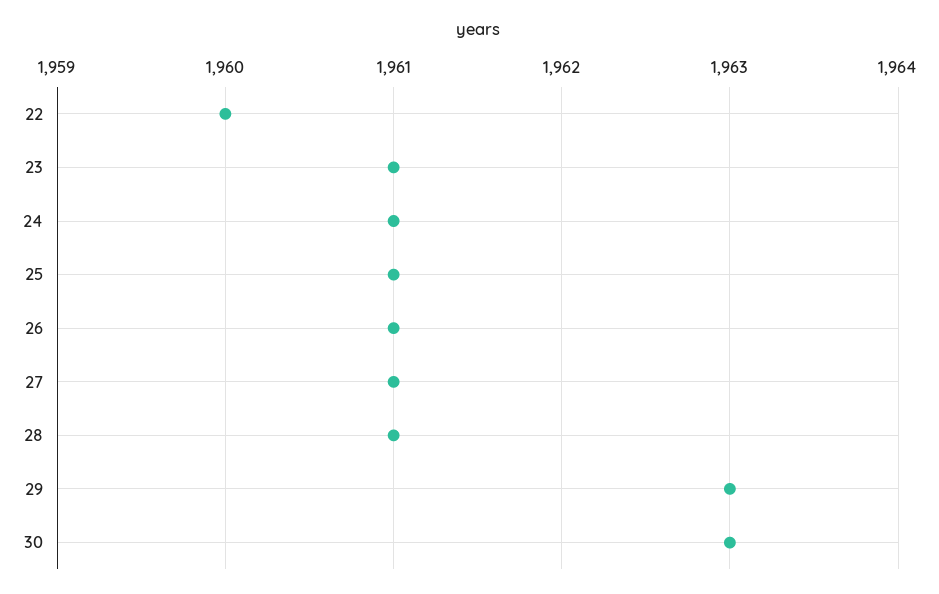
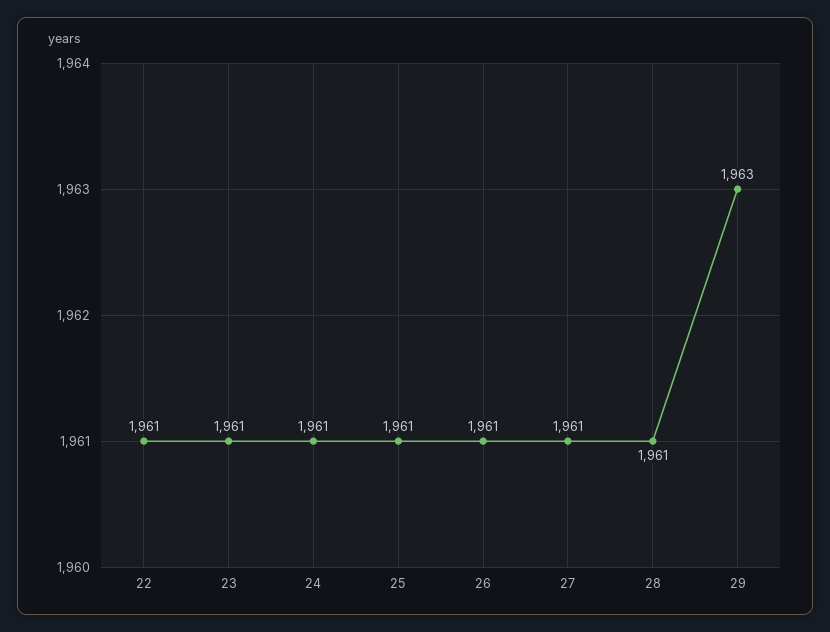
22: 1960 -> 1961
30: 1963 -> none

